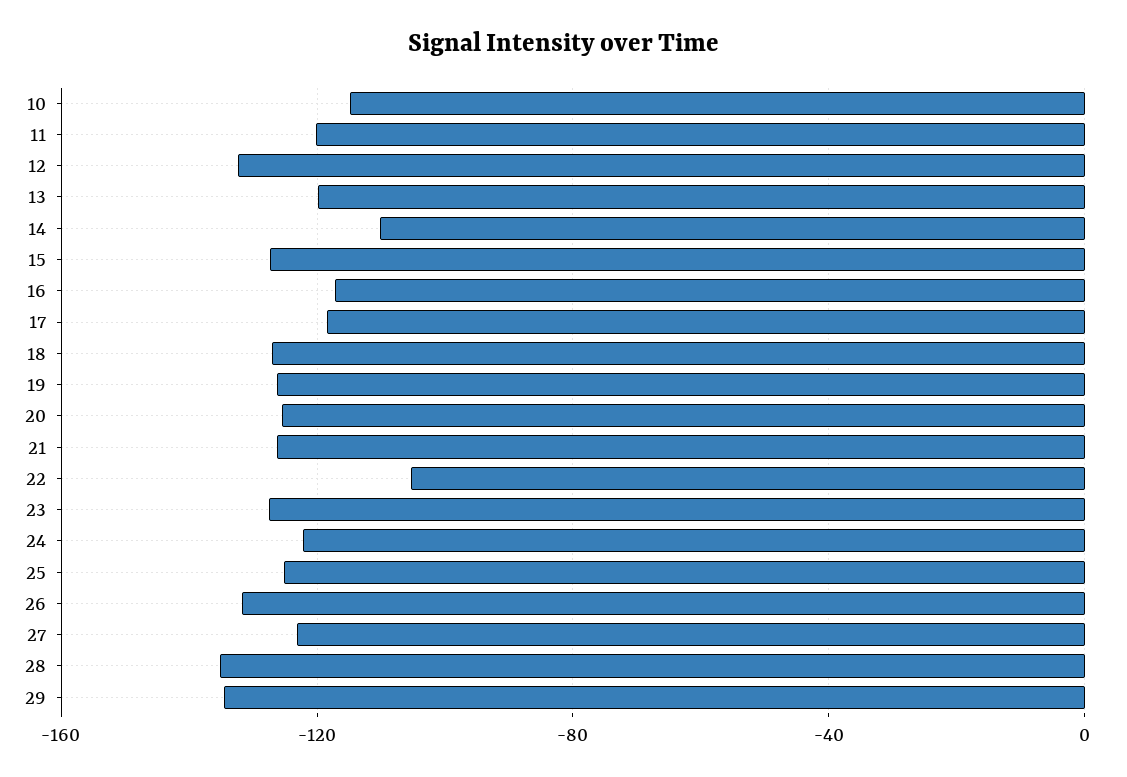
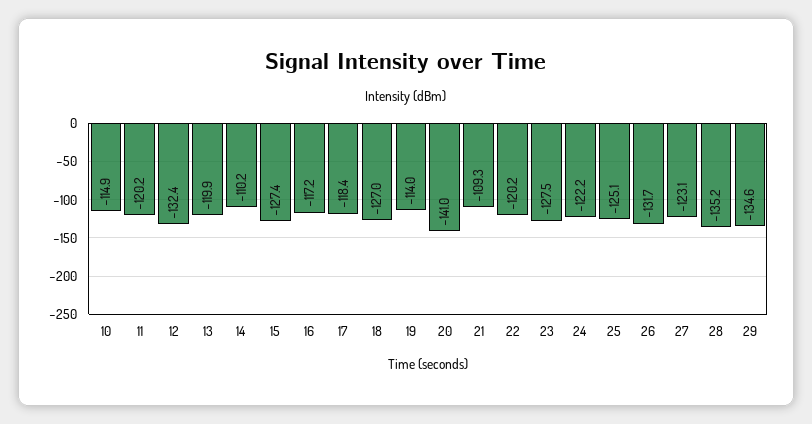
19: -125 -> -114
20: -125 -> -141
21: -125 -> -109.3
22: -105 -> -120.2

